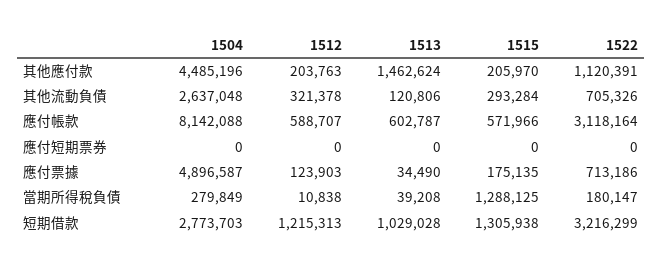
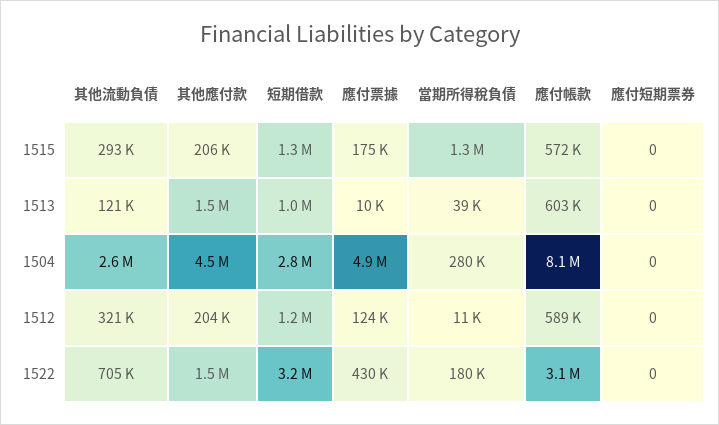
1522, 其他應付款: 1120391 -> 1500000
1513, 應付票據: 34490 -> 10000
1522, 應付票據: 713186 -> 430000

